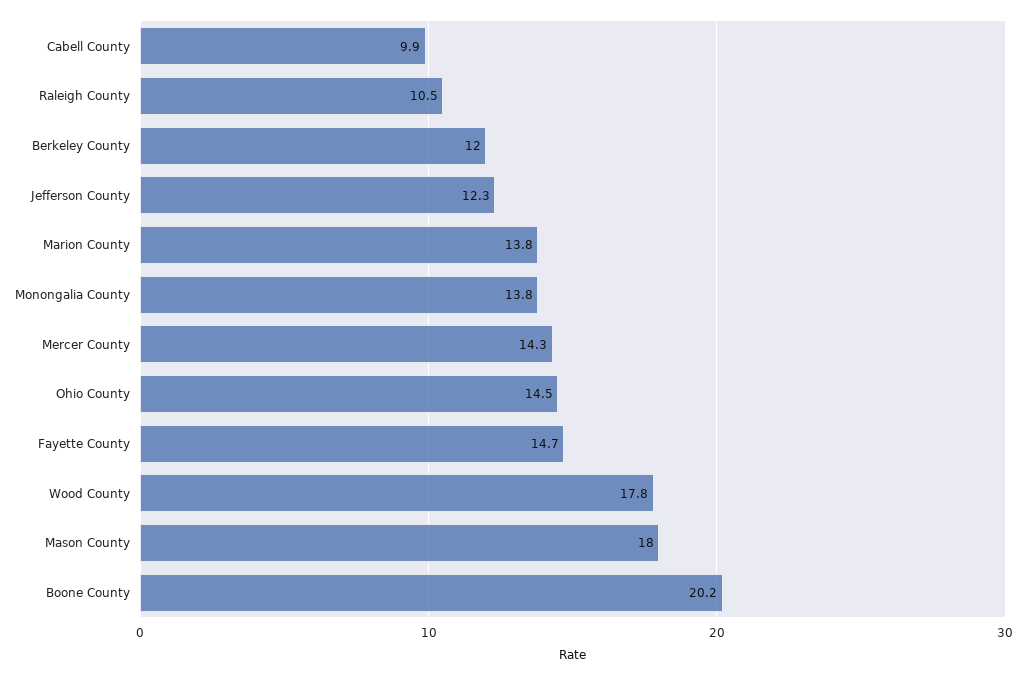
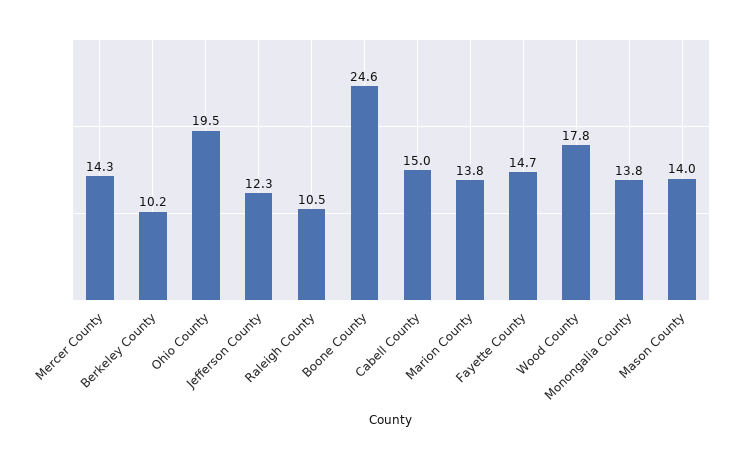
Cabell County: 9.9 -> 15
Berkeley County: 12 -> 10.2
Ohio County: 14.5 -> 19.5
Mason County: 18 -> 14
Boone County: 20.2 -> 24.6

